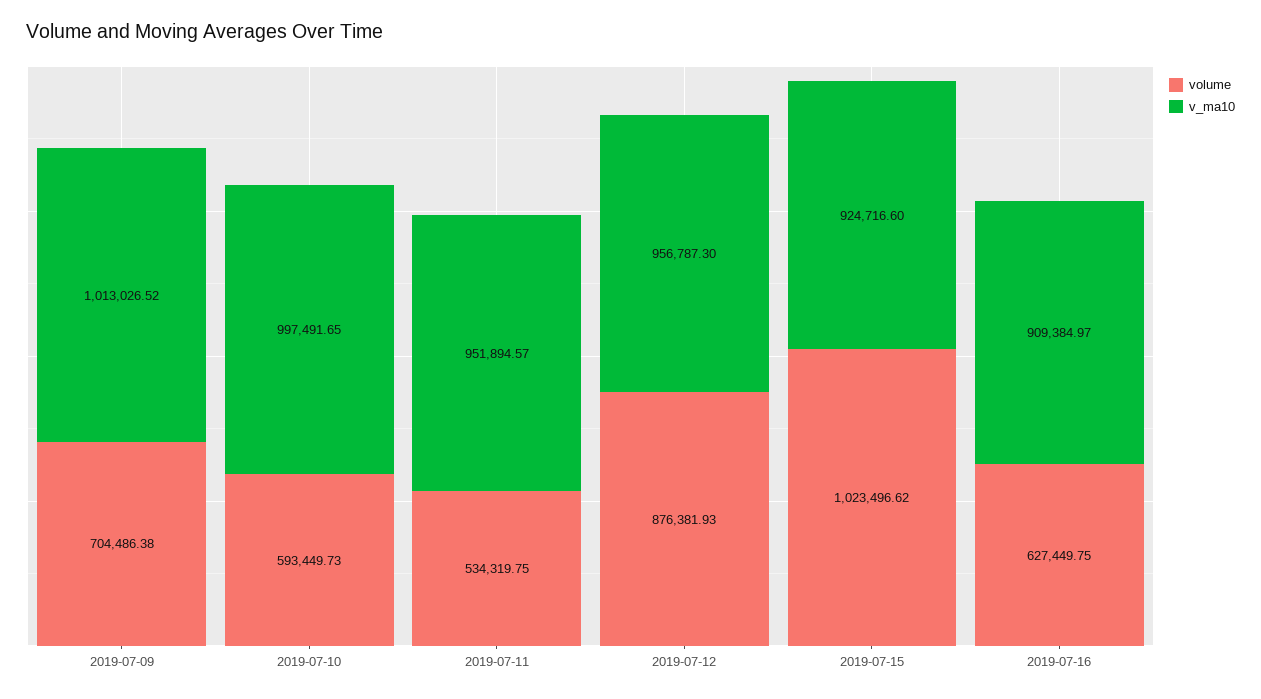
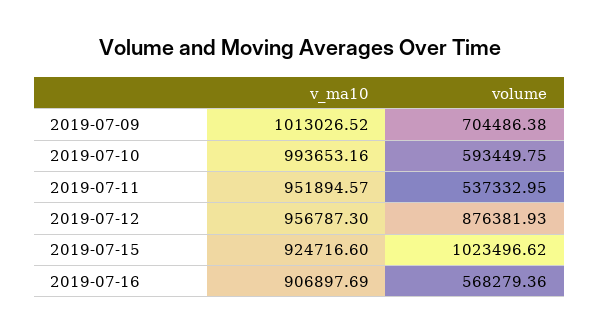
volume, 2019-07-10: 593449.73 -> 593449.75
v_ma10, 2019-07-10: 997491.65 -> 993653.16
volume, 2019-07-11: 534319.75 -> 537332.95
volume, 2019-07-16: 627449.75 -> 568279.36
v_ma10, 2019-07-16: 909384.97 -> 906897.69

